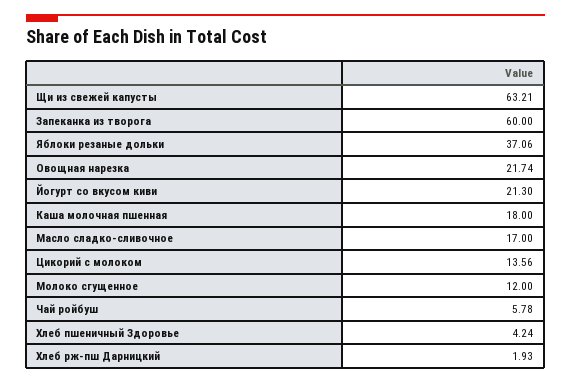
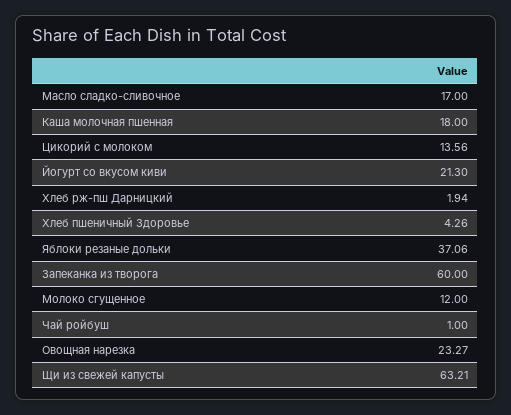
Овощная нарезка: 21.74 -> 23.27
Чай ройбуш: 5.78 -> 1
Хлеб пшеничный Здоровье: 4.24 -> 4.26
Хлеб рж-пш Дарницкий: 1.93 -> 1.94

